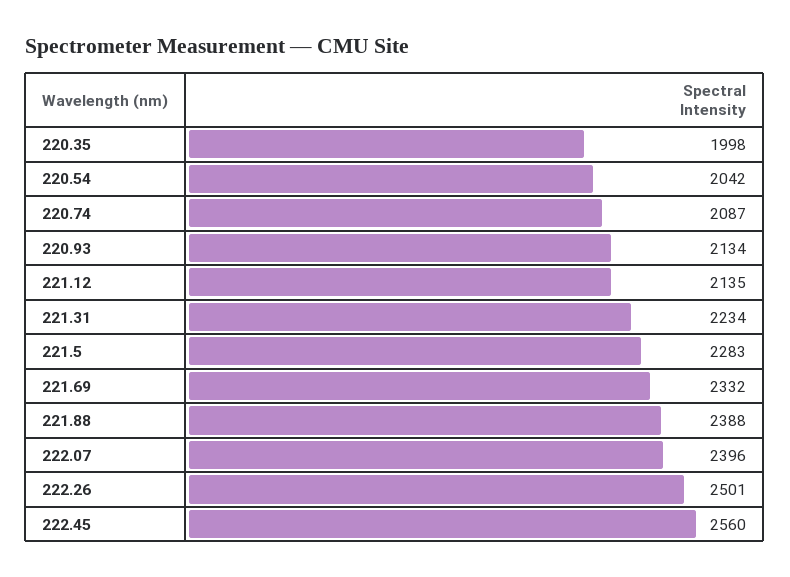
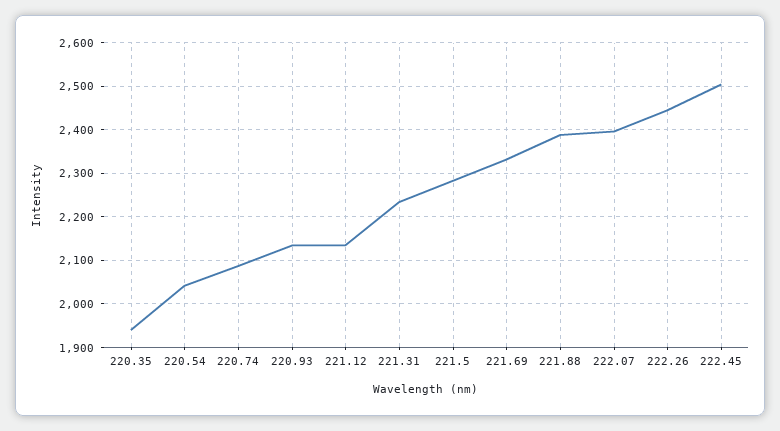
220.35: 1998 -> 1940
222.26: 2501 -> 2440
222.45: 2560 -> 2500

